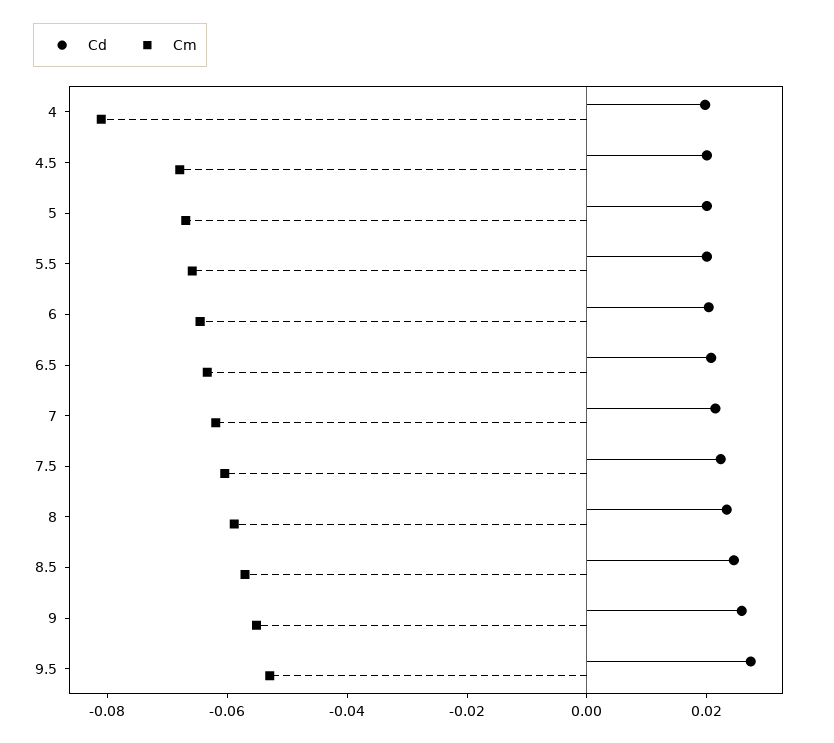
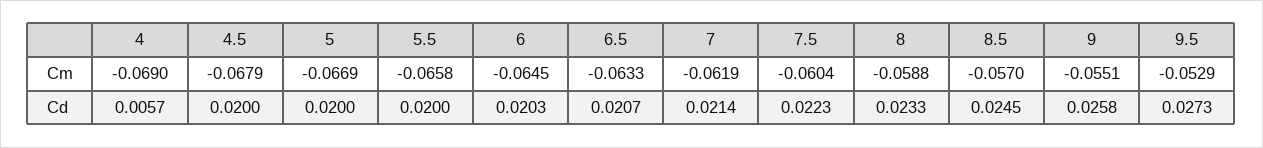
Cd, 4: 0.02 -> 0.0057
Cm, 4: -0.08 -> -0.069

